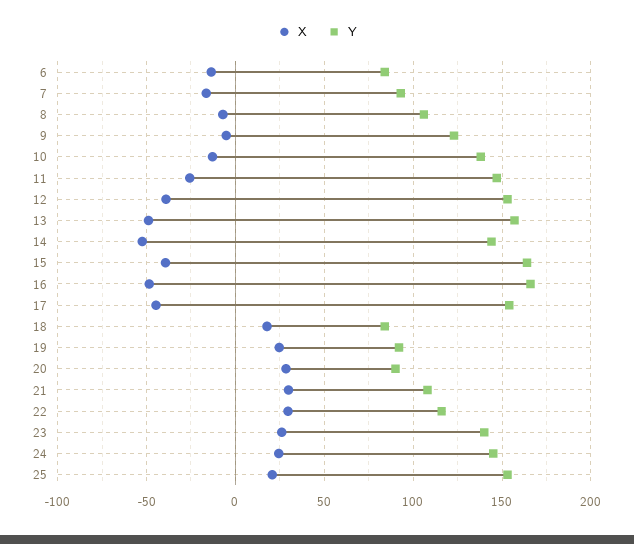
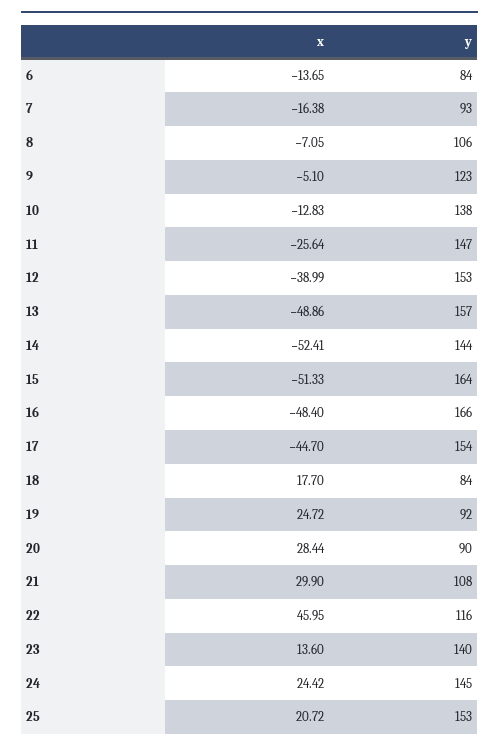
X, 15: -40 -> -51.33
X, 22: 30 -> 45.95
X, 23: 25 -> 13.6

